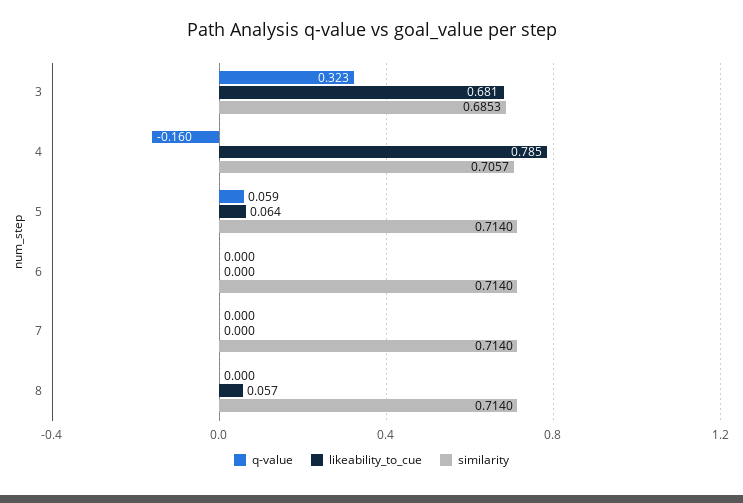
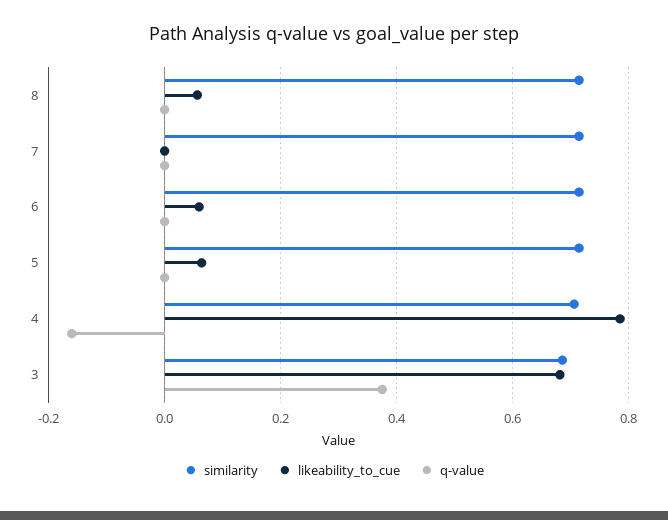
q-value, 3: 0.323 -> 0.38
q-value, 5: 0.059 -> 0
likeability_to_cue, 6: 0 -> 0.06

